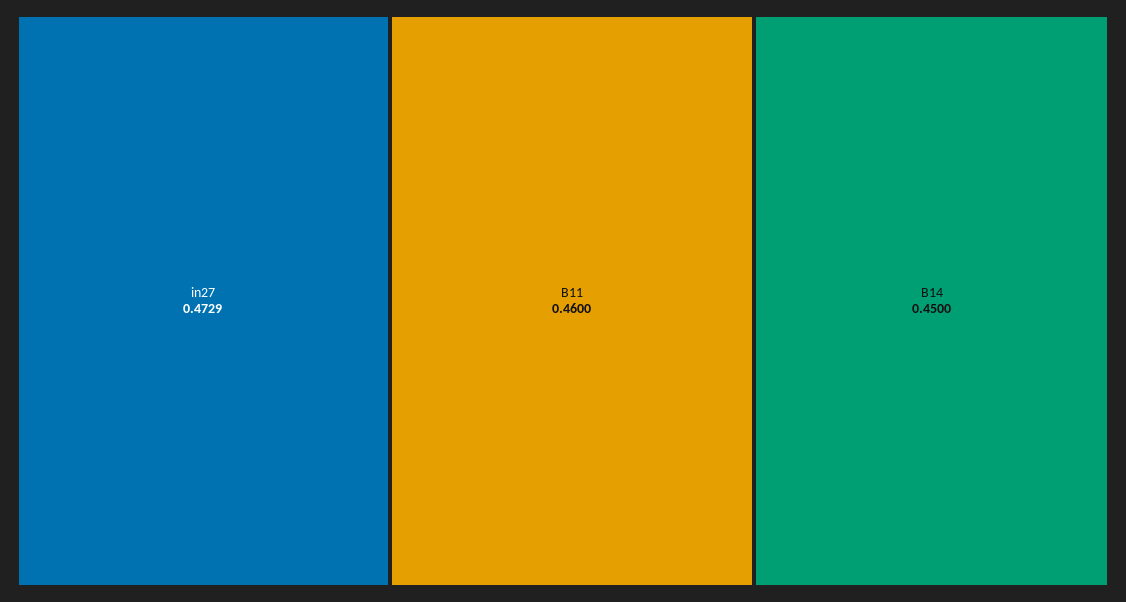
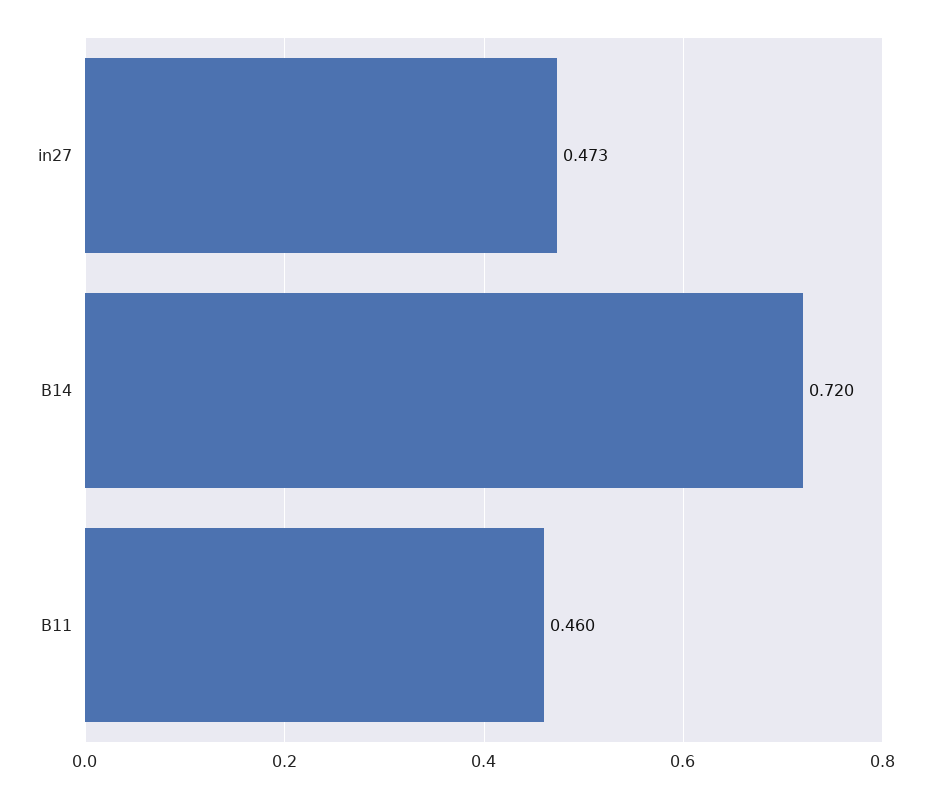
B14: 0.45 -> 0.72

